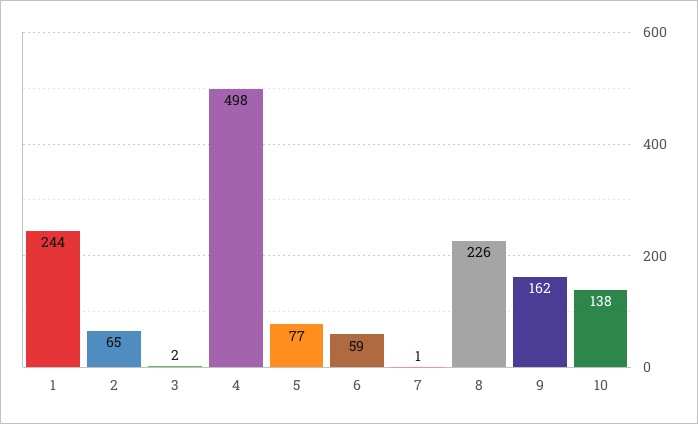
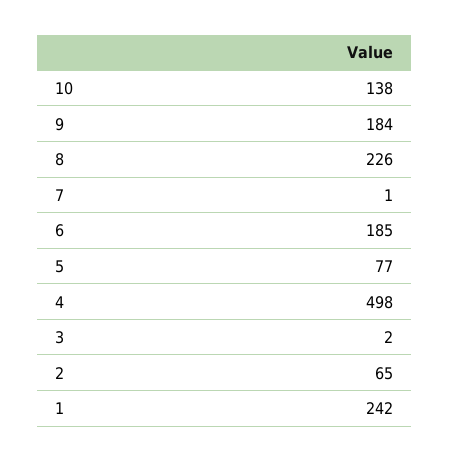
1: 244 -> 242
6: 59 -> 185
9: 162 -> 184

